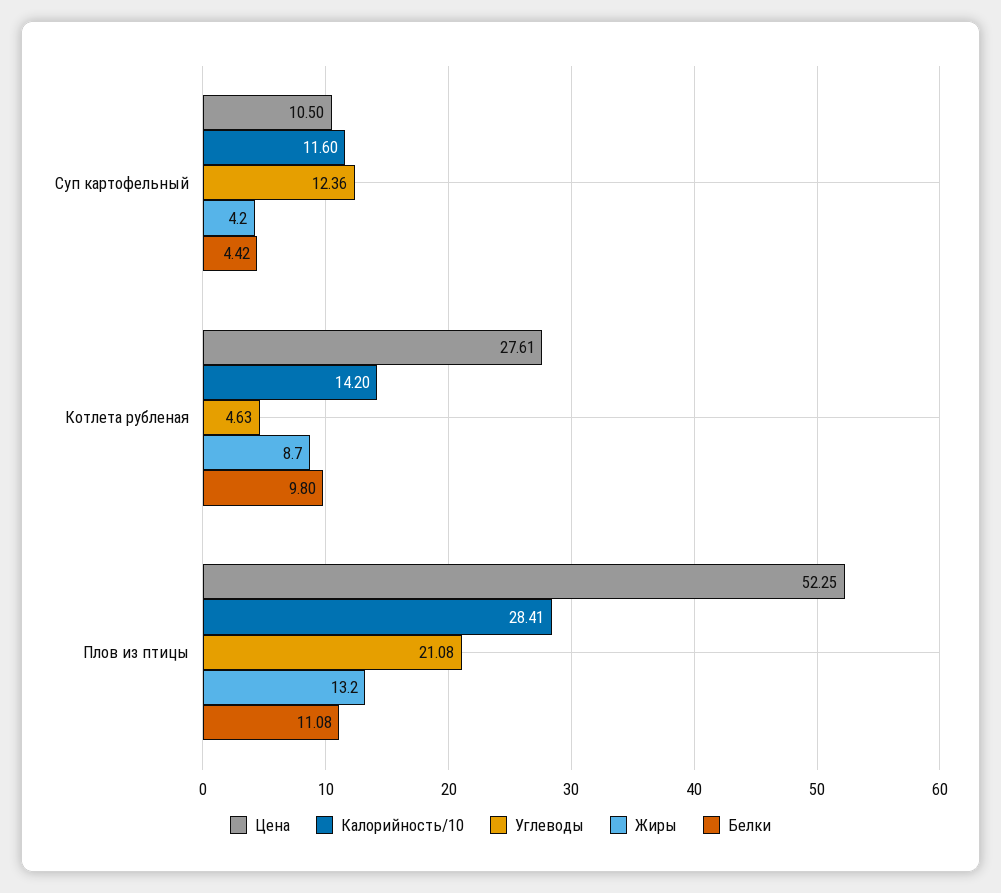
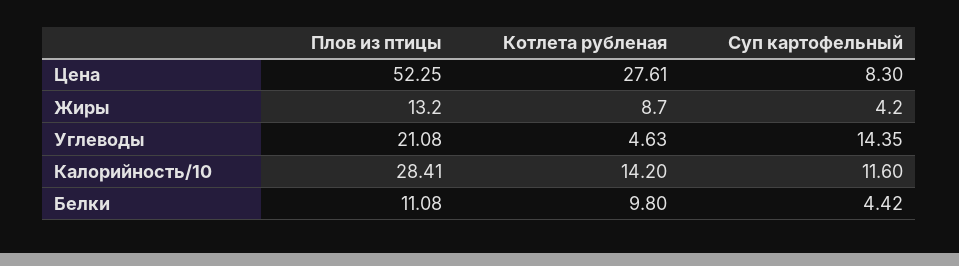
Цена, Суп картофельный: 10.5 -> 8.3
Углеводы, Суп картофельный: 12.36 -> 14.35

